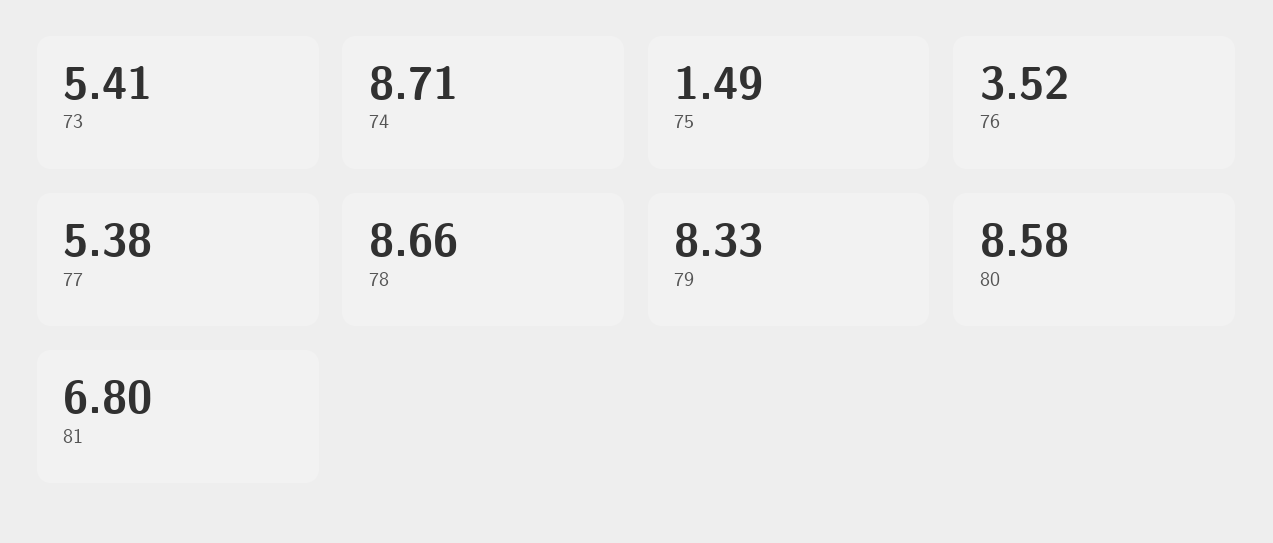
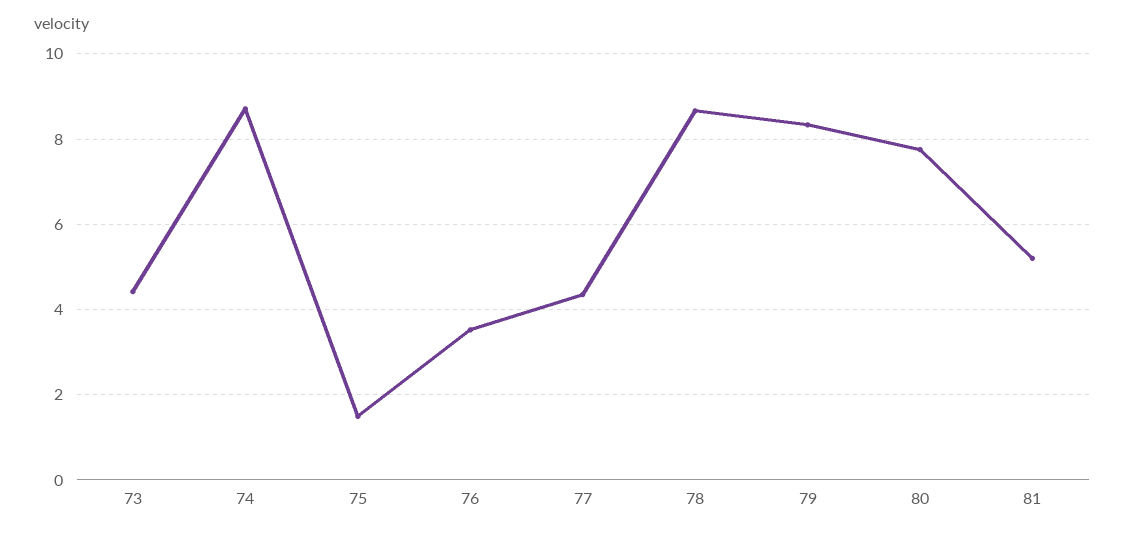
73: 5.41 -> 4.4
77: 5.38 -> 4.4
80: 8.58 -> 7.8
81: 6.8 -> 5.2

